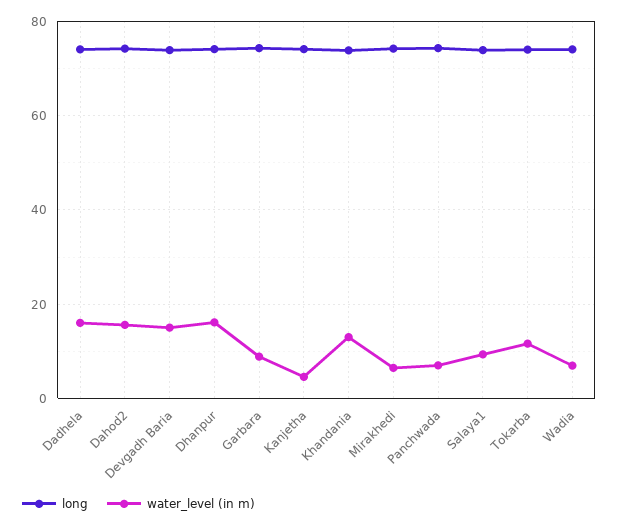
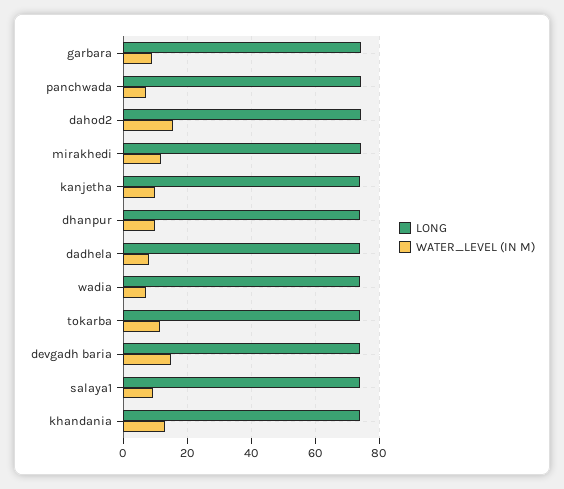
water_level (in m), Dadhela: 16 -> 8
water_level (in m), Dhanpur: 16 -> 10
water_level (in m), Kanjetha: 4 -> 10
water_level (in m), Mirakhedi: 6 -> 12

